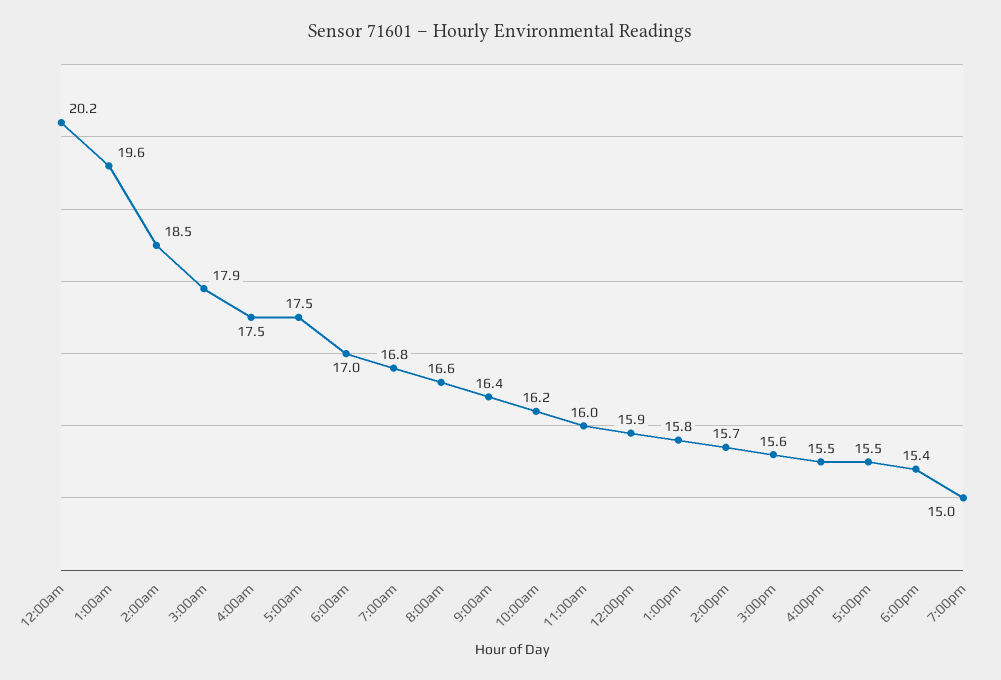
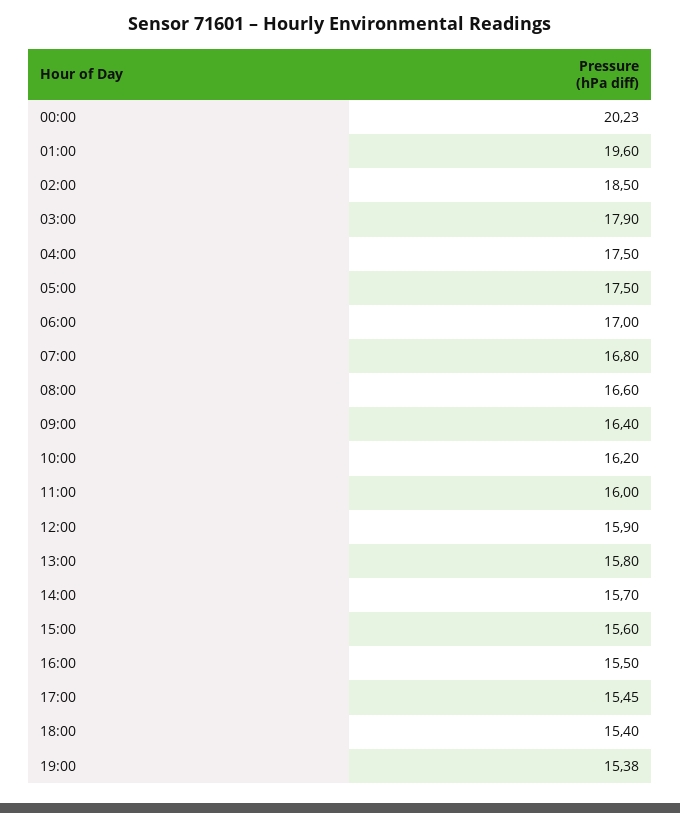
7:00pm: 15 -> 15.38

